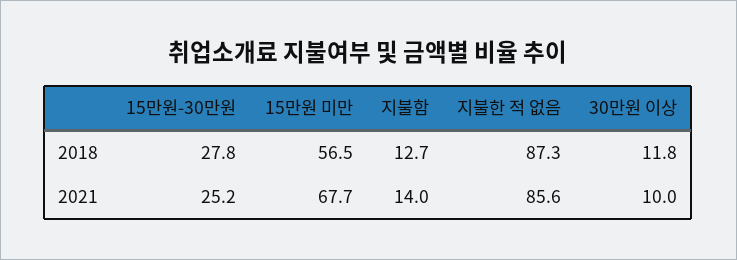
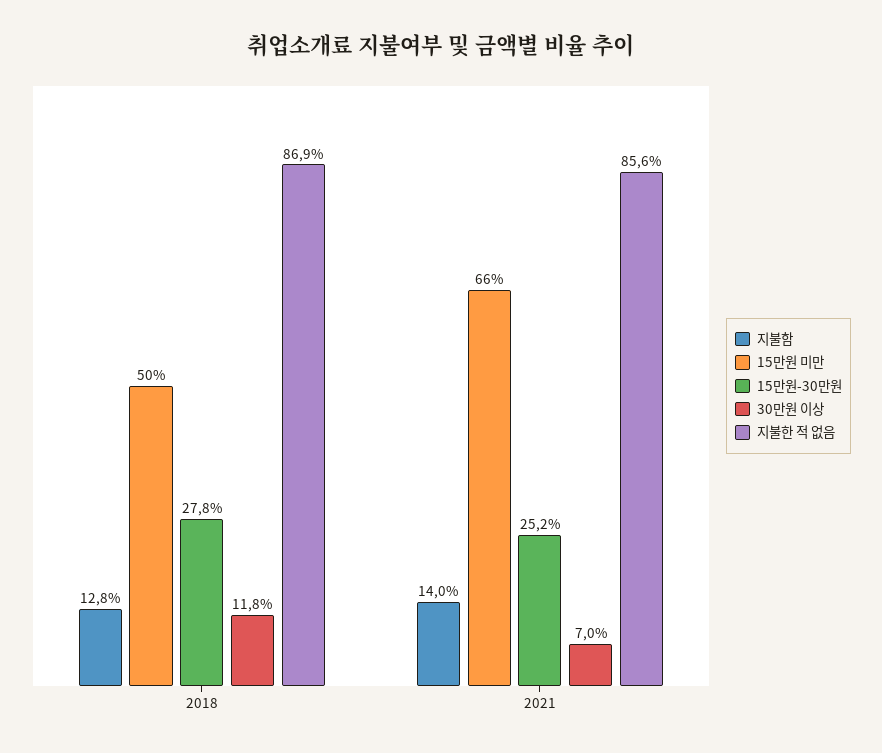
15만원 미만, 2018: 56.5 -> 50
지불함, 2018: 12.7 -> 12.8
지불한 적 없음, 2018: 87.3 -> 86.9
15만원 미만, 2021: 67.7 -> 66
30만원 이상, 2021: 10 -> 7

